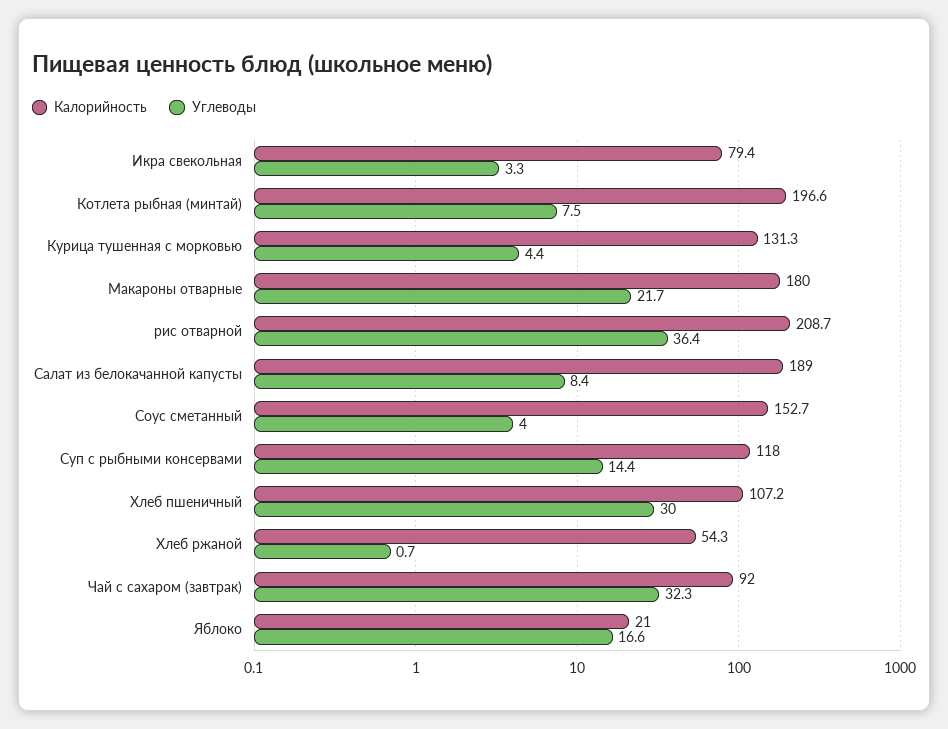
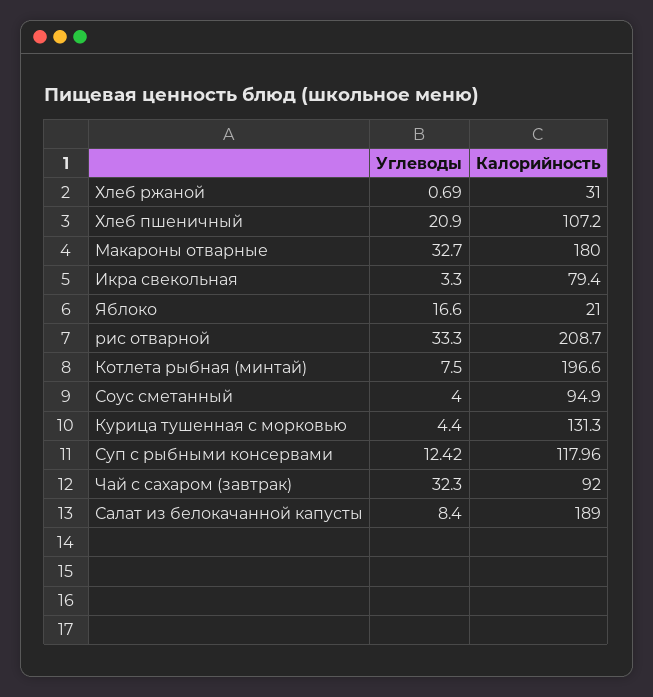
Углеводы, Макароны отварные: 21.7 -> 32.7
Углеводы, рис отварной: 36.4 -> 33.3
Калорийность, Соус сметанный: 152.7 -> 94.9
Углеводы, Суп с рыбными консервами: 14.4 -> 12.42
Углеводы, Хлеб пшеничный: 30 -> 20.9
Калорийность, Хлеб ржаной: 54.3 -> 31

